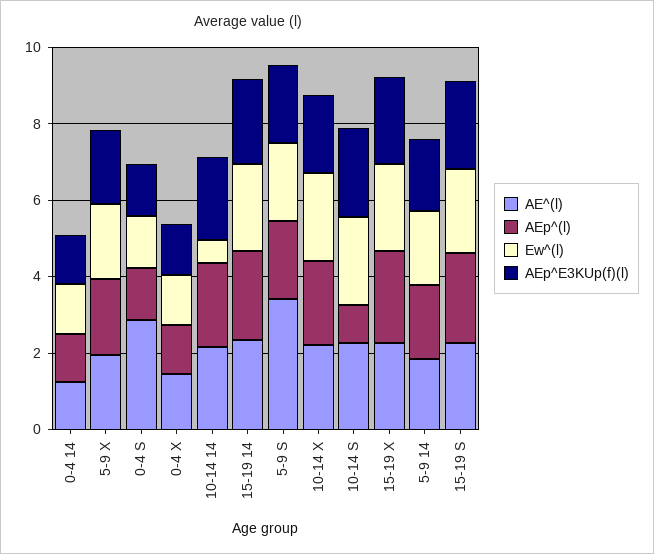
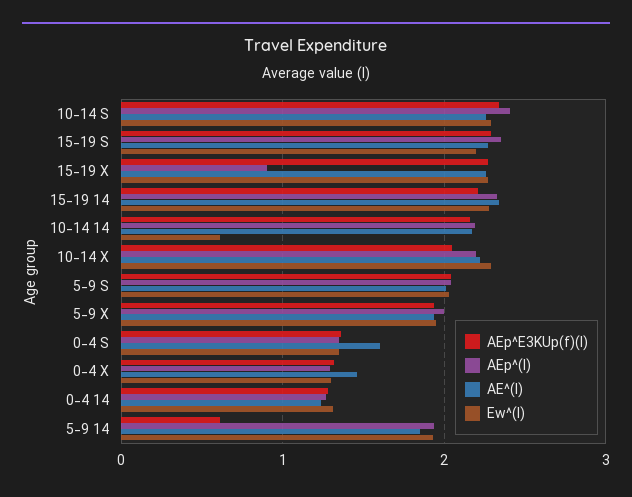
AE^(l), 0-4 S: 3 -> 1.6
AE^(l), 5-9 S: 3.5 -> 2
AEp^(l), 10-14 S: 1 -> 2.4
AEp^(l), 15-19 X: 2.5 -> 0.9
AEp^E3KUp(f)(l), 5-9 14: 2 -> 0.6

